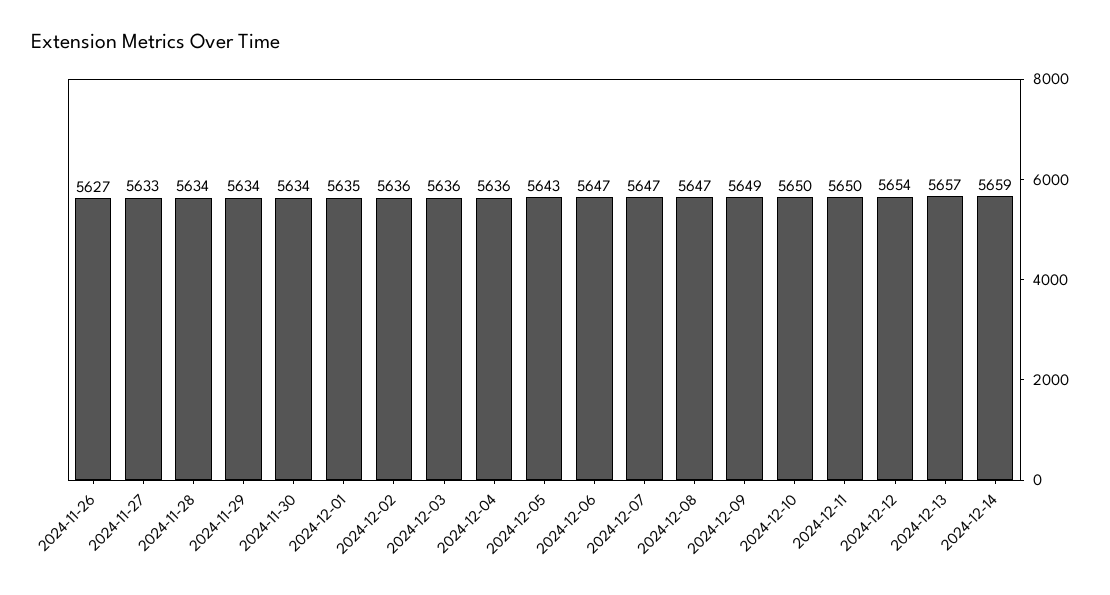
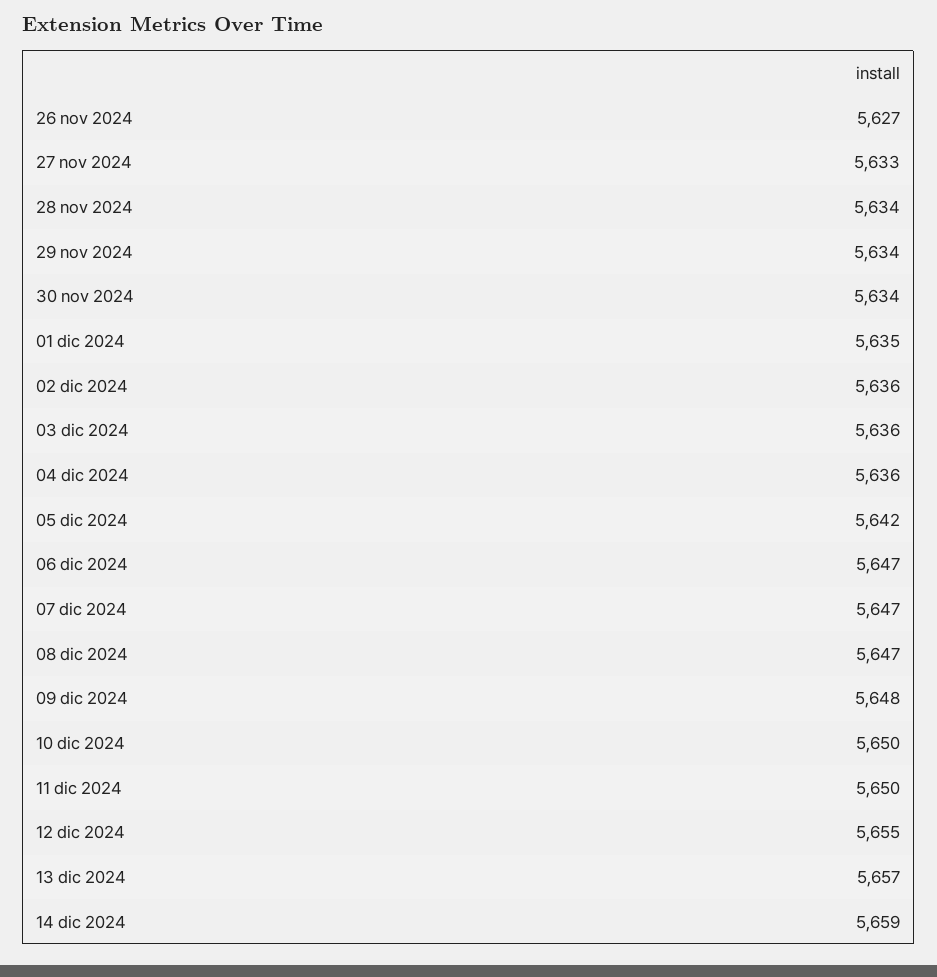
2024-12-05: 5643 -> 5642
2024-12-09: 5649 -> 5648
2024-12-12: 5654 -> 5655

